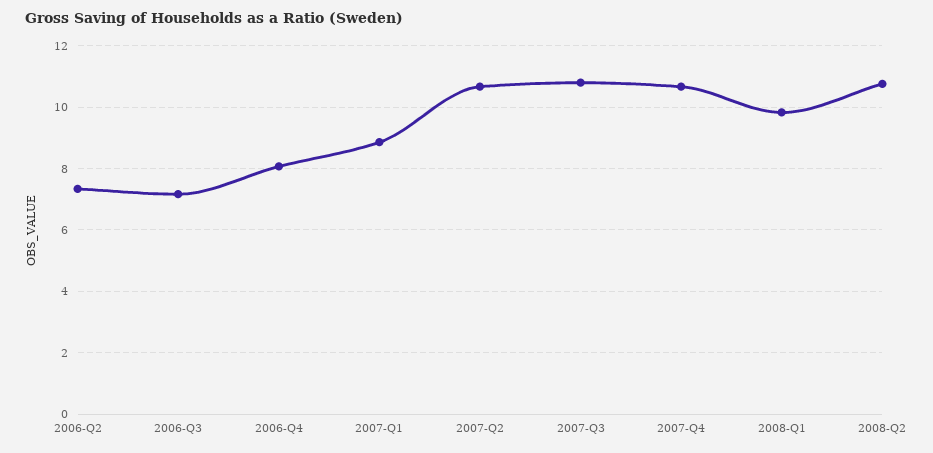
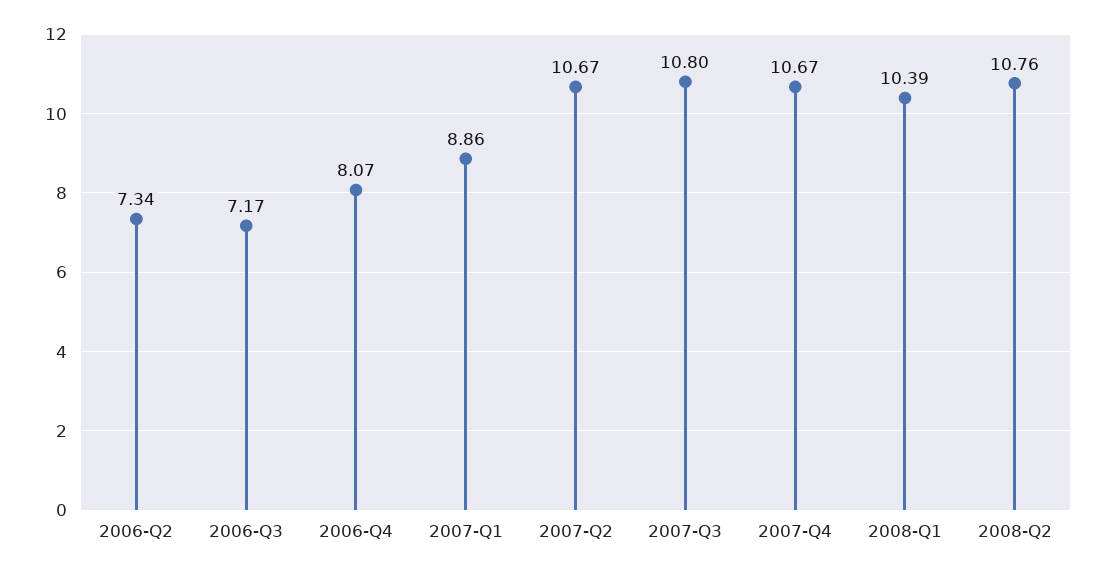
2008-Q1: 9.8 -> 10.39

